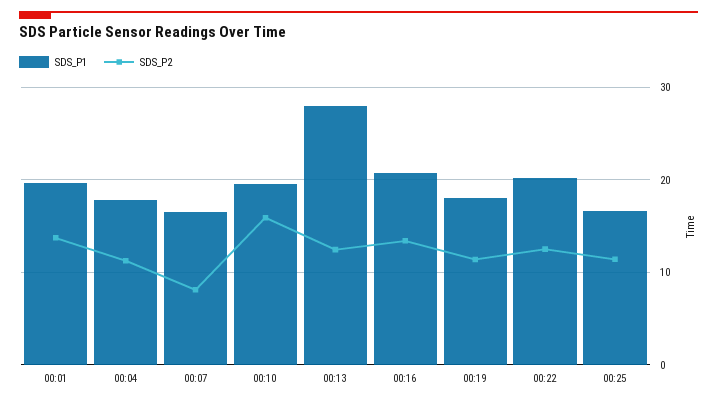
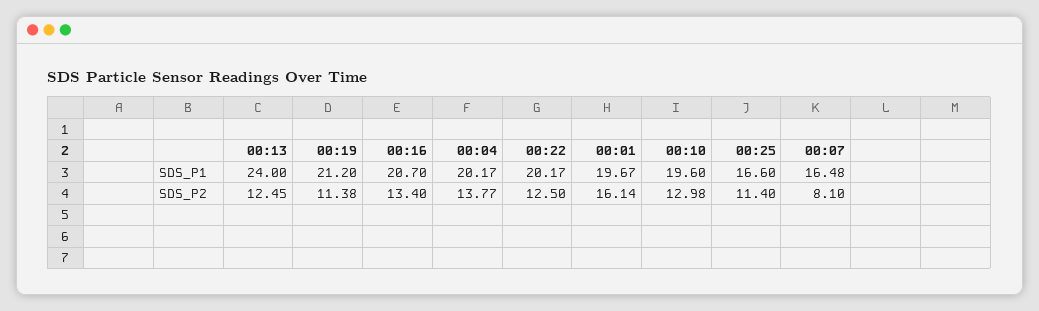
SDS_P2, 00:01: 14 -> 16.14
SDS_P1, 00:04: 18 -> 20.17
SDS_P2, 00:04: 11 -> 13.77
SDS_P2, 00:10: 16 -> 12.98
SDS_P1, 00:13: 28 -> 24
SDS_P1, 00:19: 18 -> 21.2

